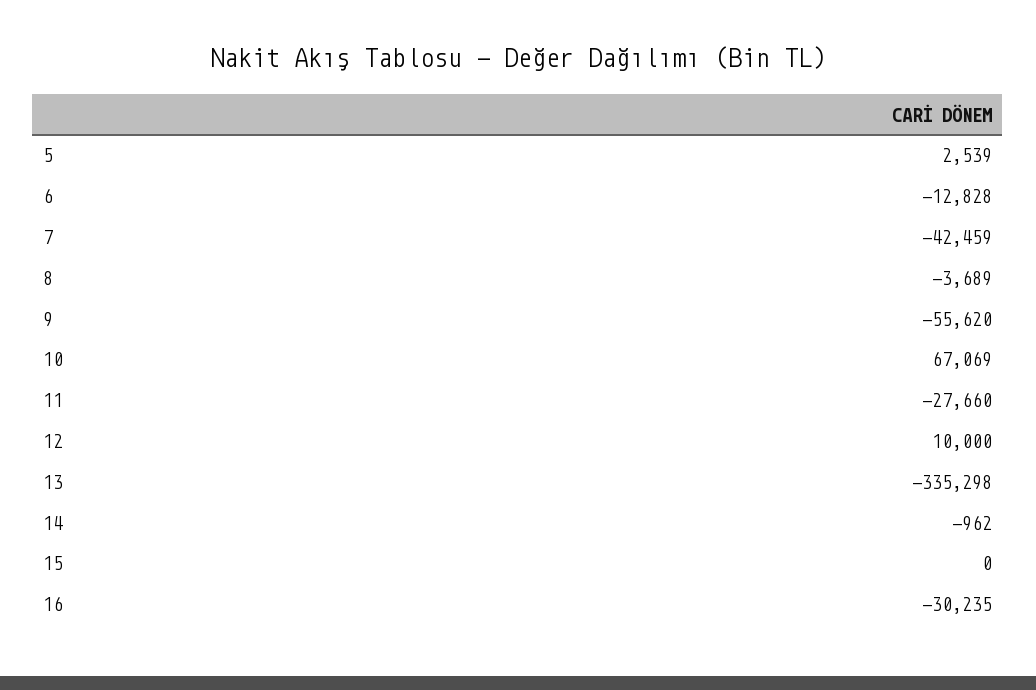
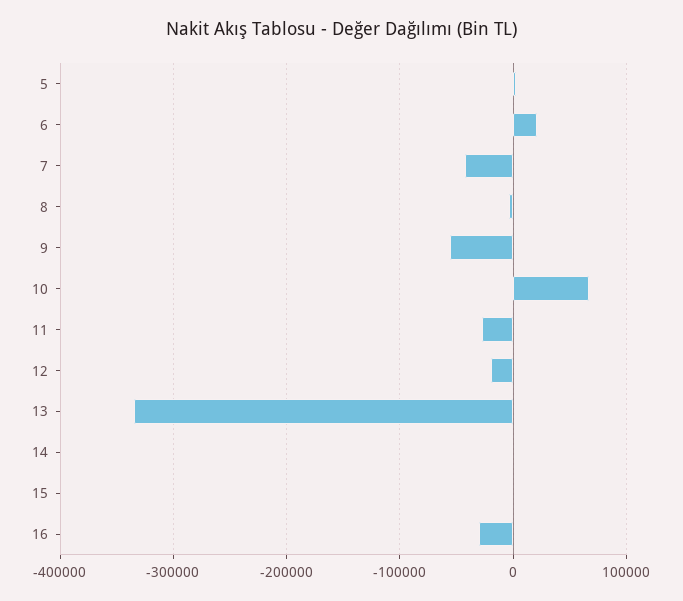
6: -12828 -> 20000
12: 10000 -> -20000

